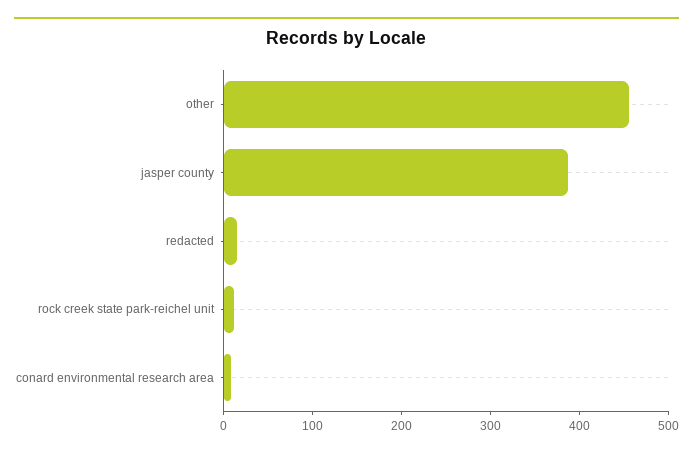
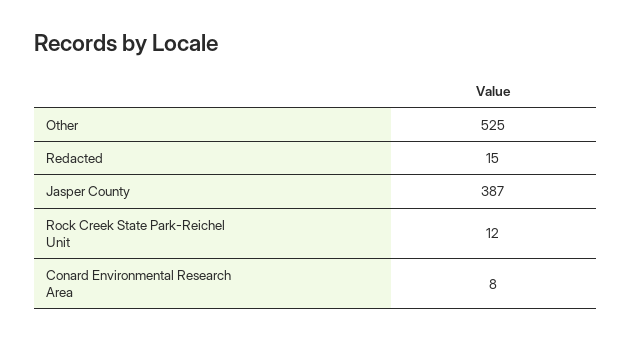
other: 460 -> 525

